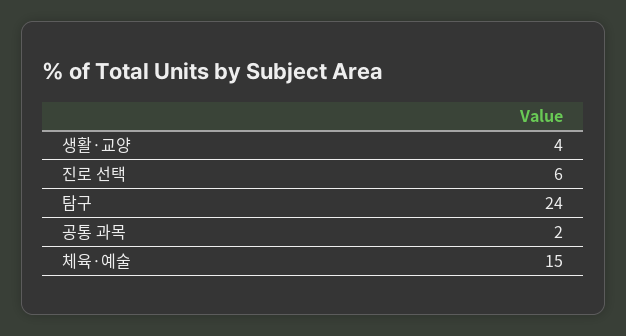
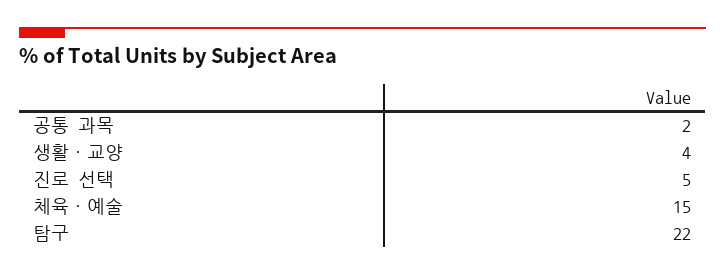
진로 선택: 6 -> 5
탐구: 24 -> 22

